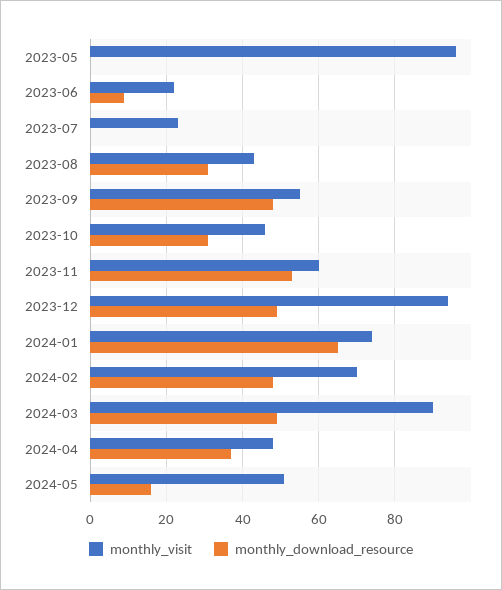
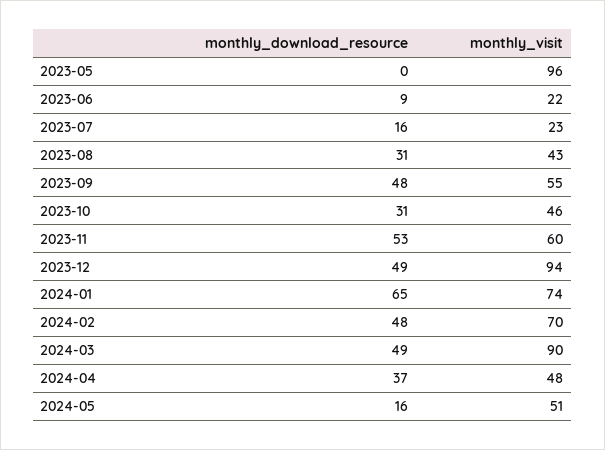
monthly_download_resource, 2023-07: 0 -> 16

